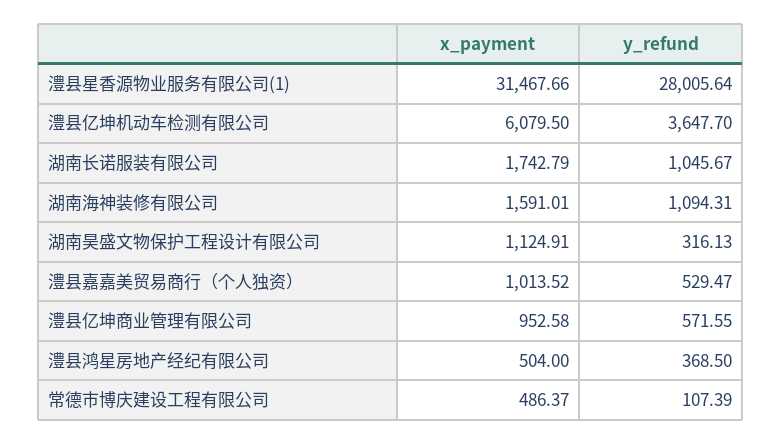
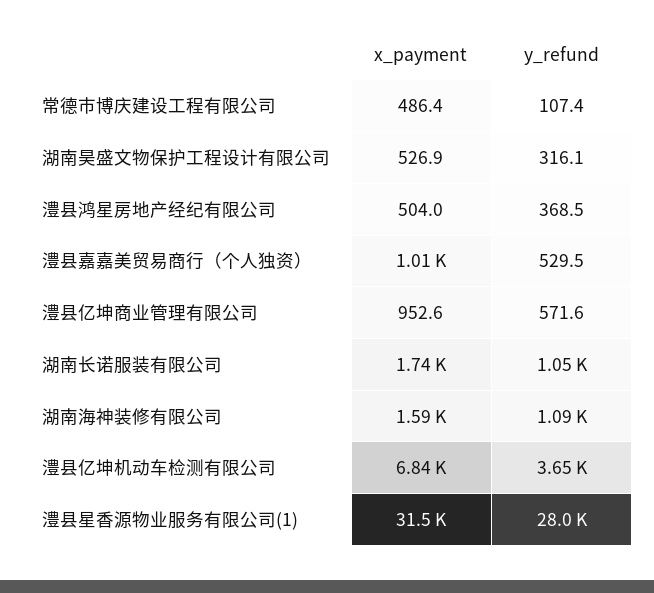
x_payment, 澧县亿坤机动车检测有限公司: 6079.5 -> 6840
x_payment, 湖南昊盛文物保护工程设计有限公司: 1124.91 -> 526.9

